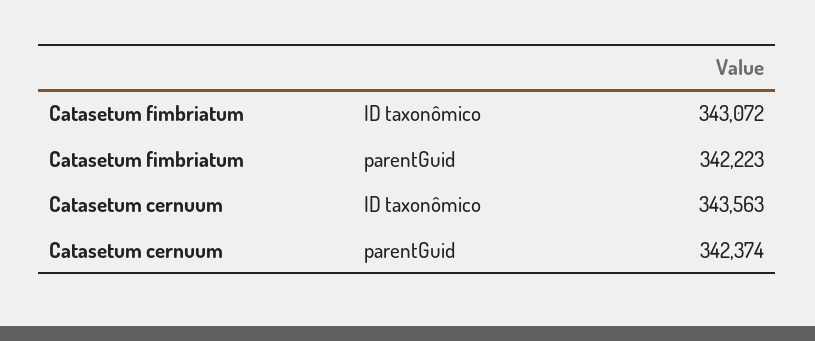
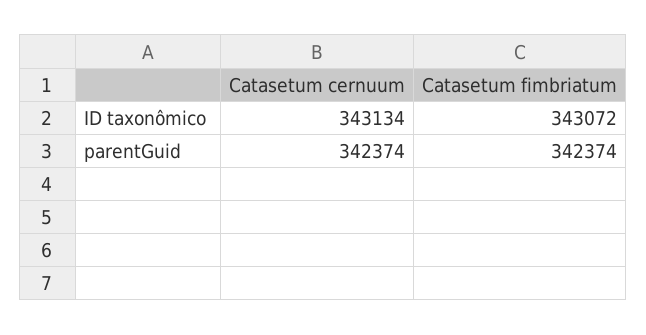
Catasetum fimbriatum, parentGuid: 342223 -> 342374
Catasetum cernuum, ID taxonômico: 343563 -> 343134

